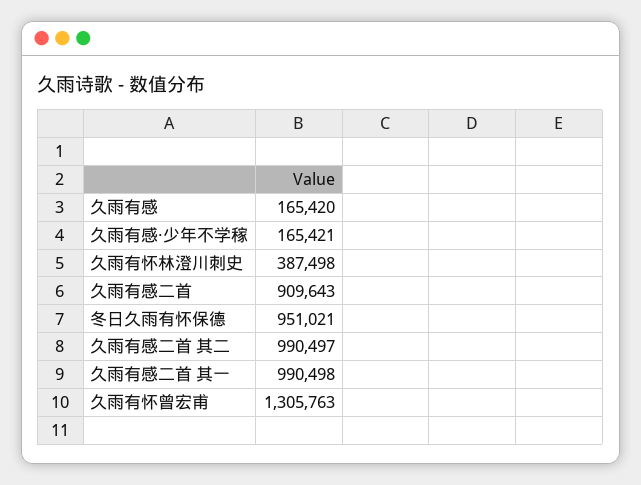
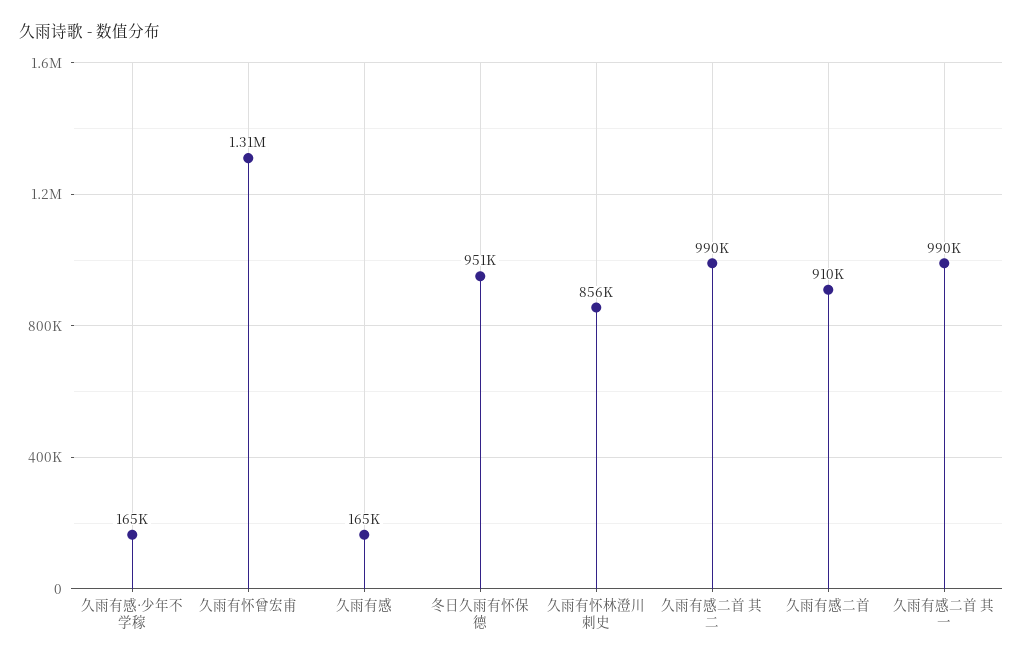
久雨有怀林澄川刺史: 387498 -> 856000

